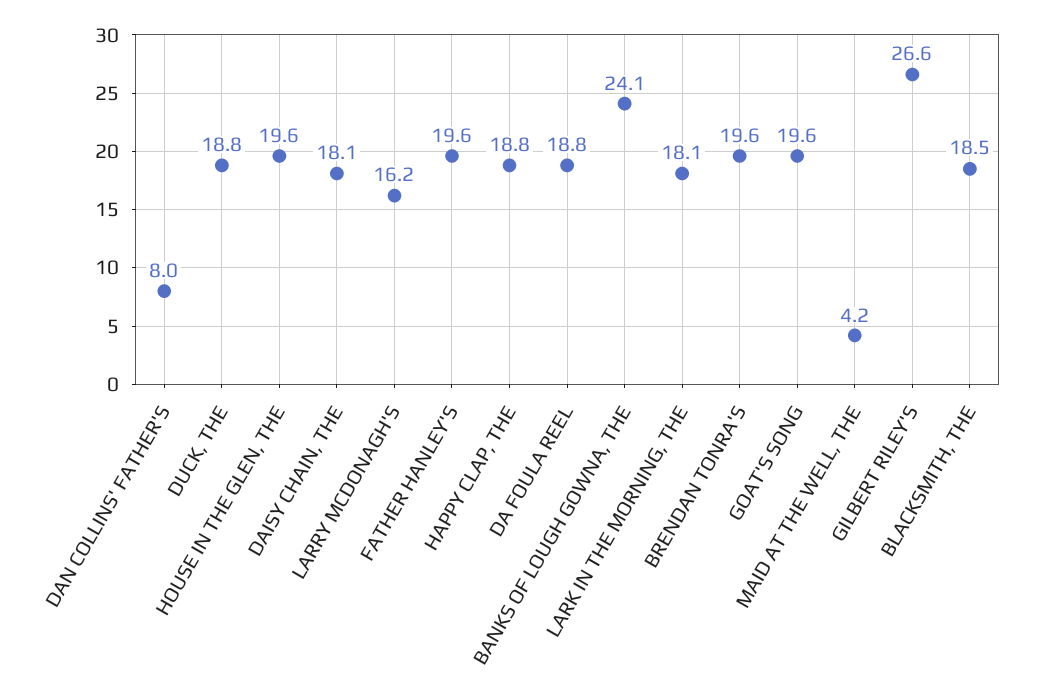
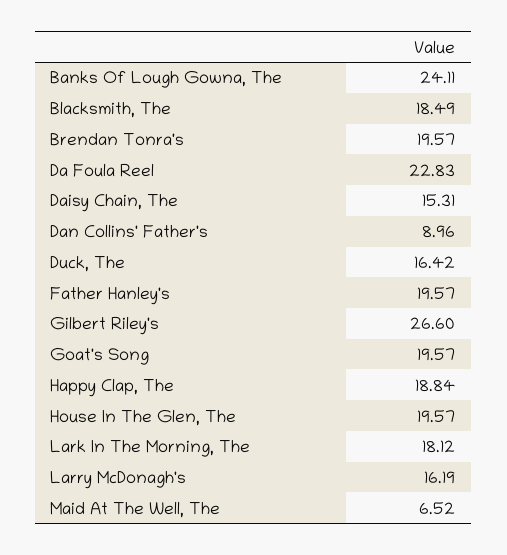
DAN COLLINS' FATHER'S: 8 -> 8.96
DUCK, THE: 18.8 -> 16.42
DAISY CHAIN, THE: 18.1 -> 15.31
DA FOULA REEL: 18.8 -> 22.83
MAID AT THE WELL, THE: 4.2 -> 6.52

